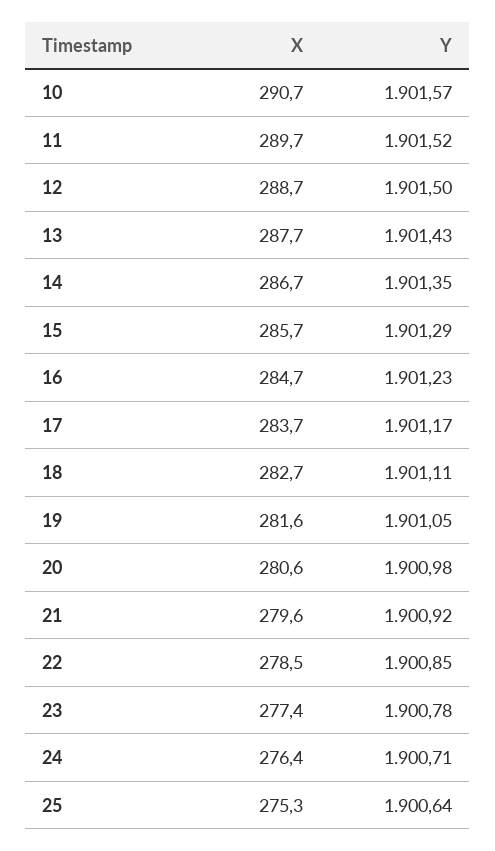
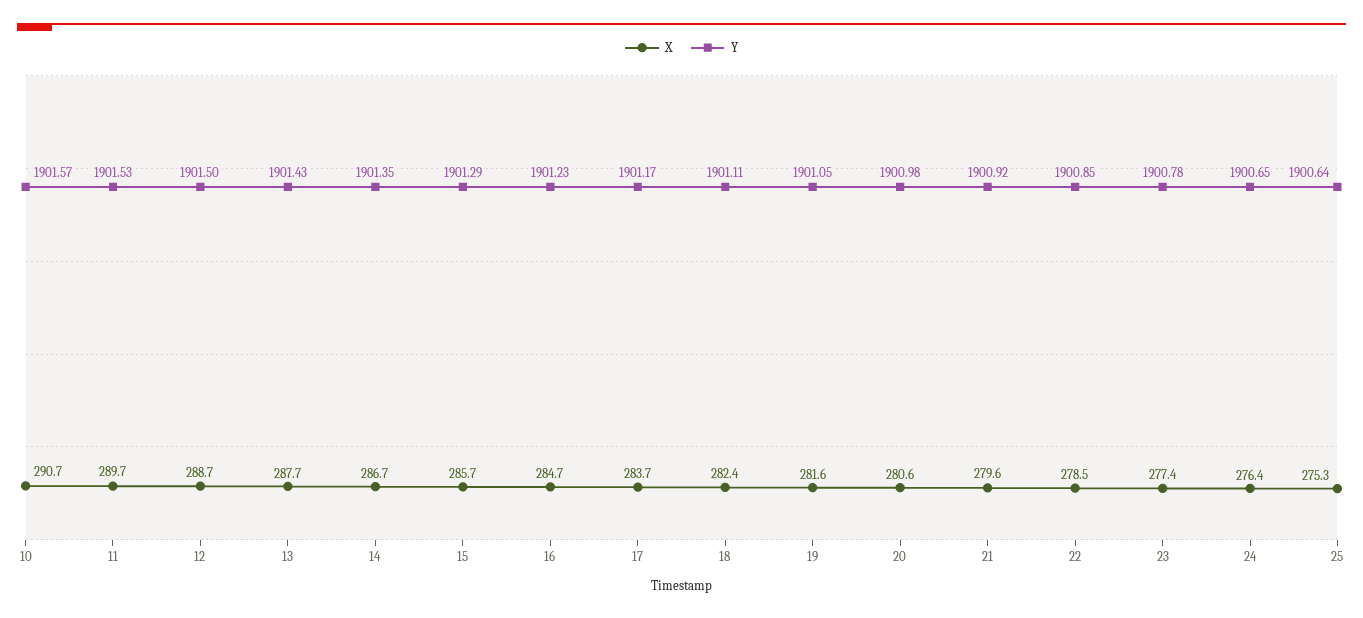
Y, 11: 1901.52 -> 1901.53
X, 18: 282.7 -> 282.4
Y, 24: 1900.71 -> 1900.65

